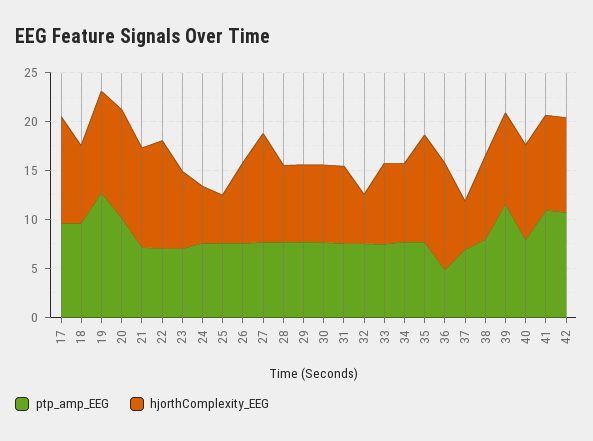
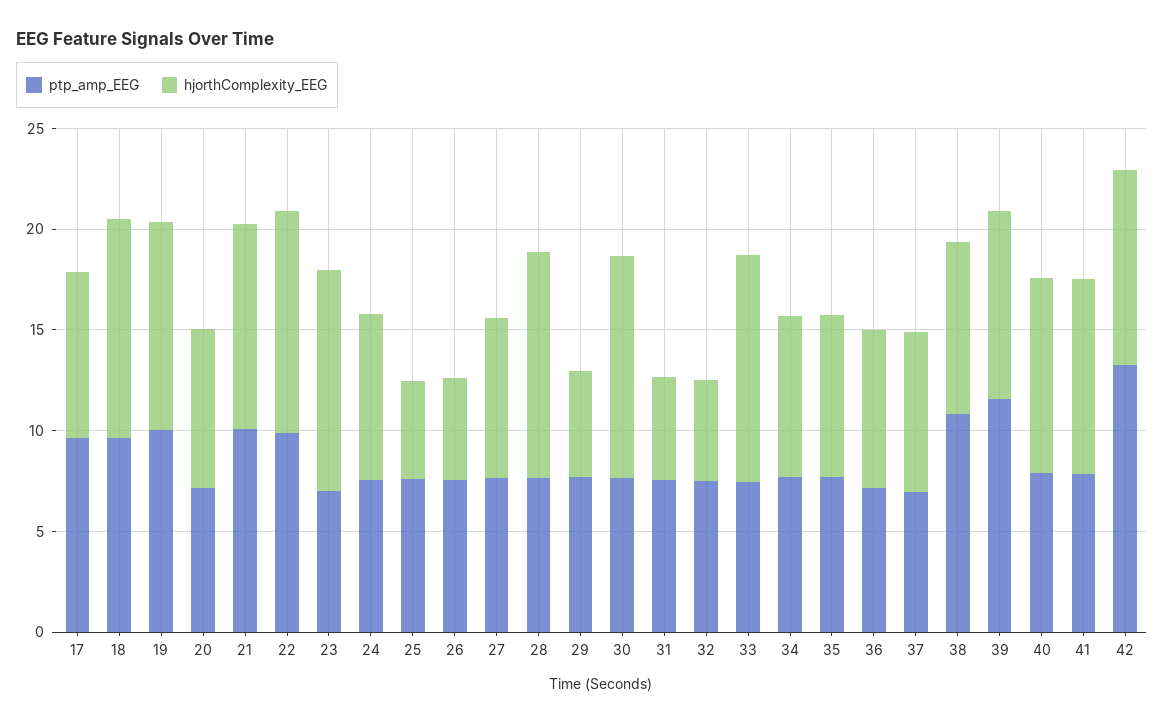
hjorthComplexity_EEG, 17: 11 -> 8
hjorthComplexity_EEG, 18: 8 -> 11
ptp_amp_EEG, 19: 13 -> 10
ptp_amp_EEG, 20: 10 -> 7
hjorthComplexity_EEG, 20: 11 -> 8
ptp_amp_EEG, 21: 7 -> 10
ptp_amp_EEG, 22: 7 -> 10
hjorthComplexity_EEG, 23: 8 -> 11
hjorthComplexity_EEG, 24: 6 -> 8
hjorthComplexity_EEG, 26: 8 -> 5
hjorthComplexity_EEG, 27: 11 -> 8
hjorthComplexity_EEG, 28: 8 -> 11
hjorthComplexity_EEG, 29: 8 -> 5
hjorthComplexity_EEG, 30: 8 -> 11
hjorthComplexity_EEG, 31: 8 -> 5
hjorthComplexity_EEG, 33: 8 -> 11
hjorthComplexity_EEG, 35: 11 -> 8
ptp_amp_EEG, 36: 5 -> 7
hjorthComplexity_EEG, 36: 11 -> 8
hjorthComplexity_EEG, 37: 5 -> 8
ptp_amp_EEG, 38: 8 -> 11
ptp_amp_EEG, 41: 11 -> 8
ptp_amp_EEG, 42: 11 -> 13

